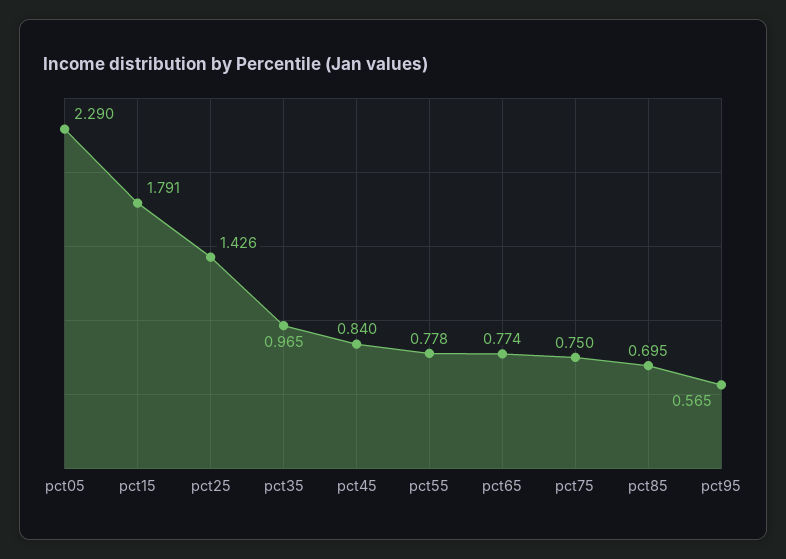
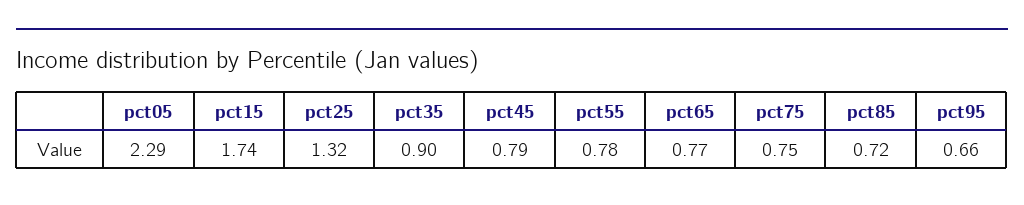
pct15: 1.791 -> 1.74
pct25: 1.426 -> 1.32
pct35: 0.965 -> 0.9
pct45: 0.84 -> 0.79
pct85: 0.695 -> 0.72
pct95: 0.565 -> 0.66

